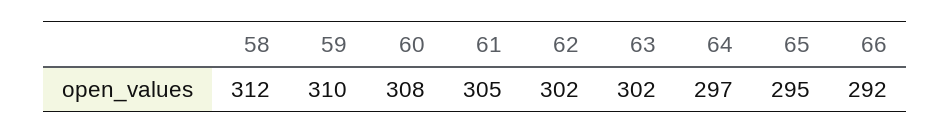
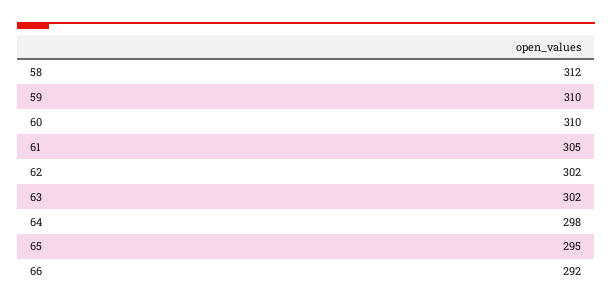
60: 308 -> 310
64: 297 -> 298

